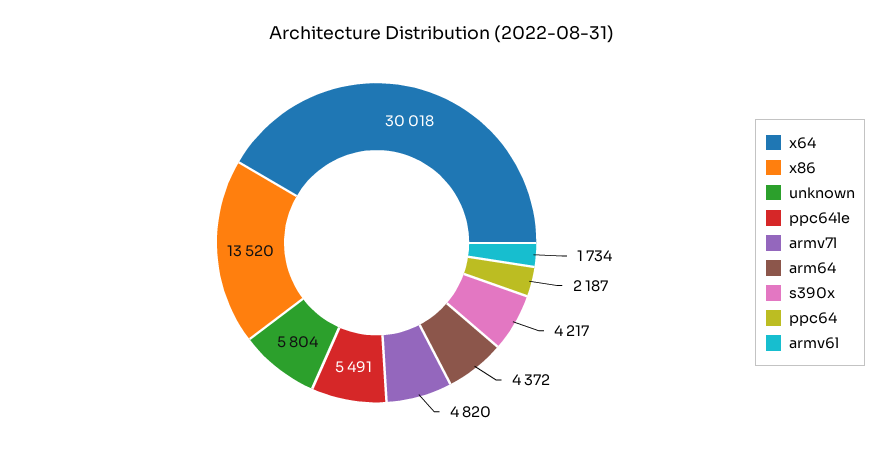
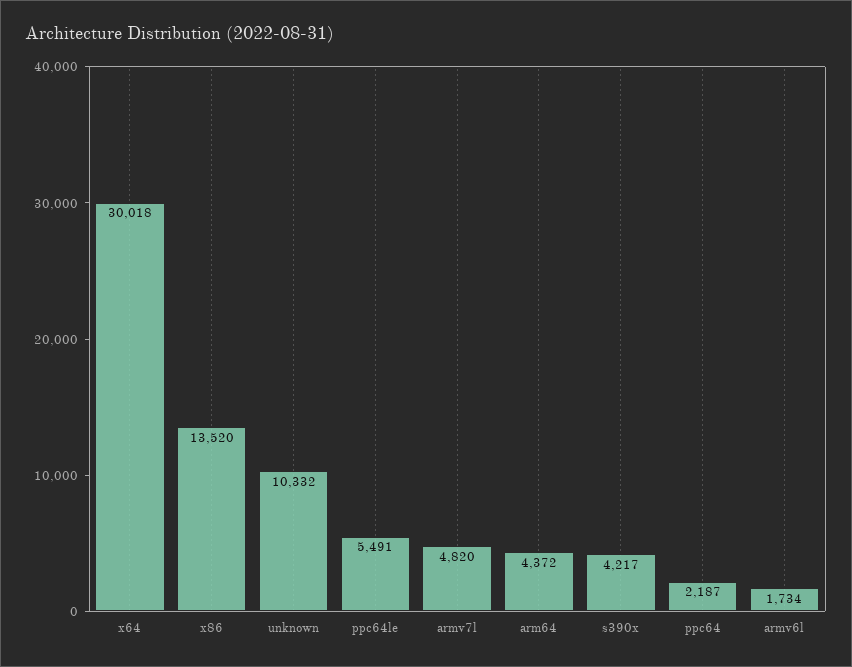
unknown: 5804 -> 10332

